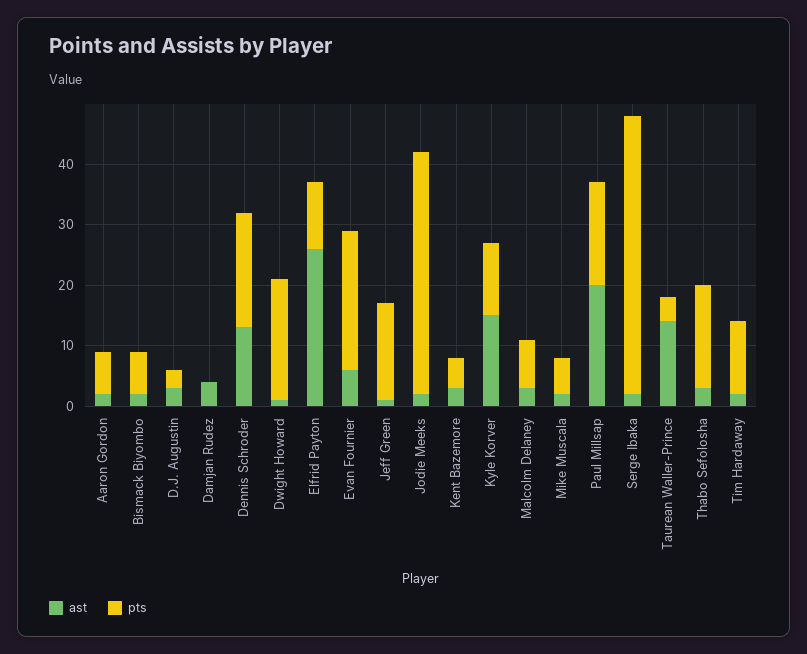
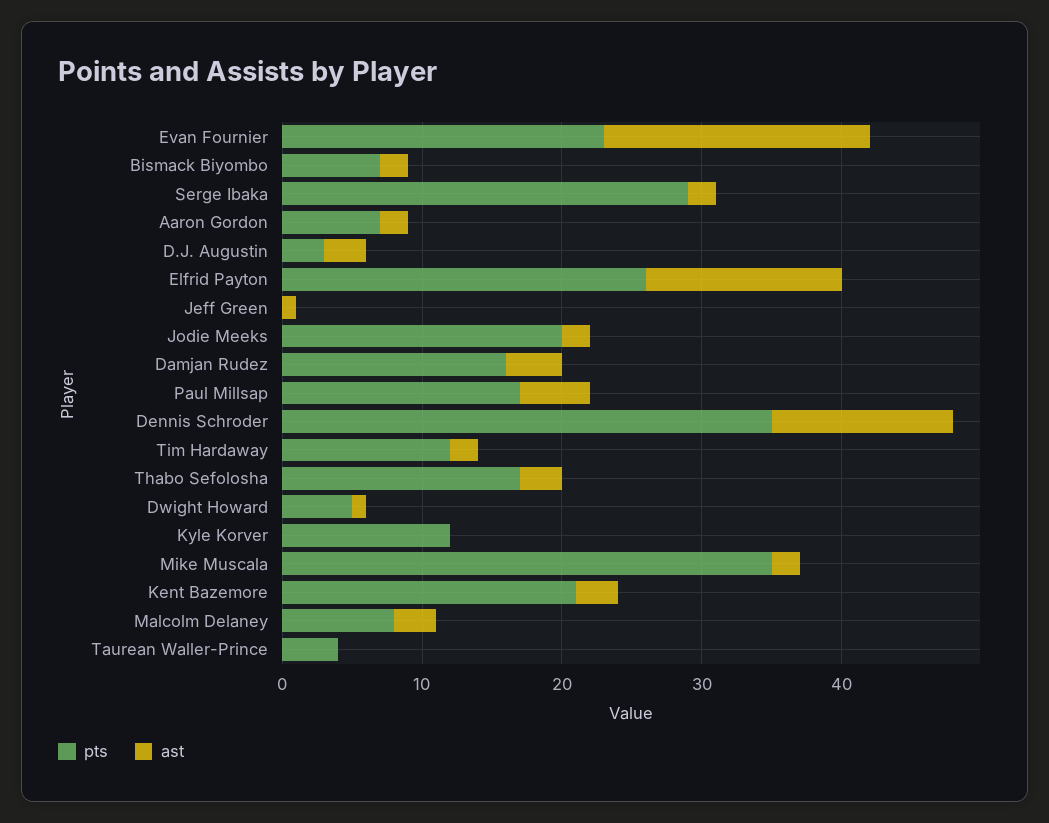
pts, Damjan Rudez: 0 -> 16
pts, Dennis Schroder: 20 -> 35
pts, Dwight Howard: 20 -> 5
ast, Elfrid Payton: 25 -> 14
pts, Elfrid Payton: 10 -> 26
ast, Evan Fournier: 5 -> 19
pts, Jeff Green: 15 -> 0
pts, Jodie Meeks: 40 -> 20
pts, Kent Bazemore: 5 -> 21
ast, Kyle Korver: 15 -> 0
pts, Mike Muscala: 5 -> 35
ast, Paul Millsap: 20 -> 5
pts, Serge Ibaka: 45 -> 29
ast, Taurean Waller-Prince: 15 -> 0

